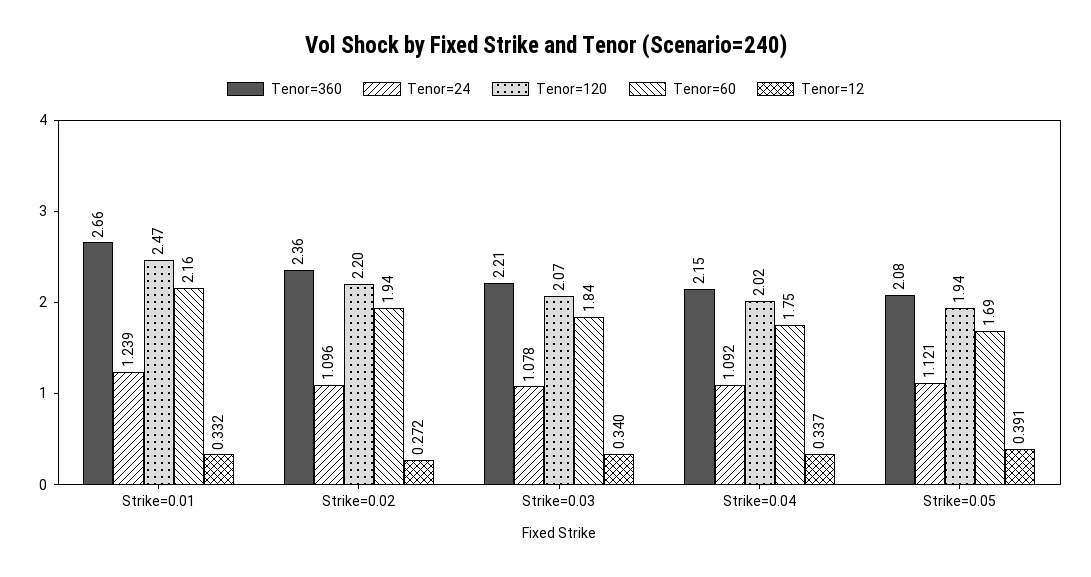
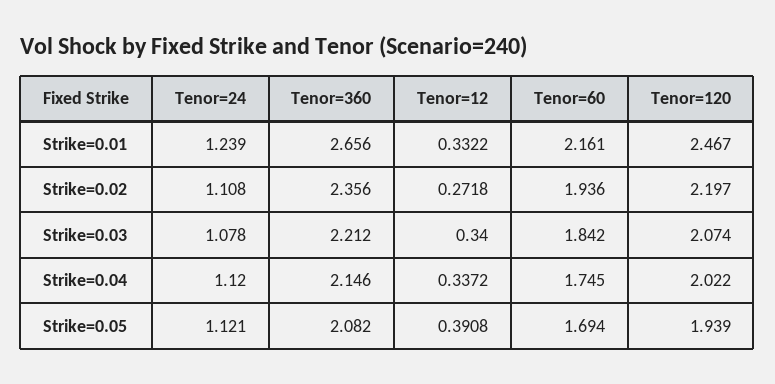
Tenor=24, Strike=0.02: 1.096 -> 1.108
Tenor=24, Strike=0.04: 1.092 -> 1.12

